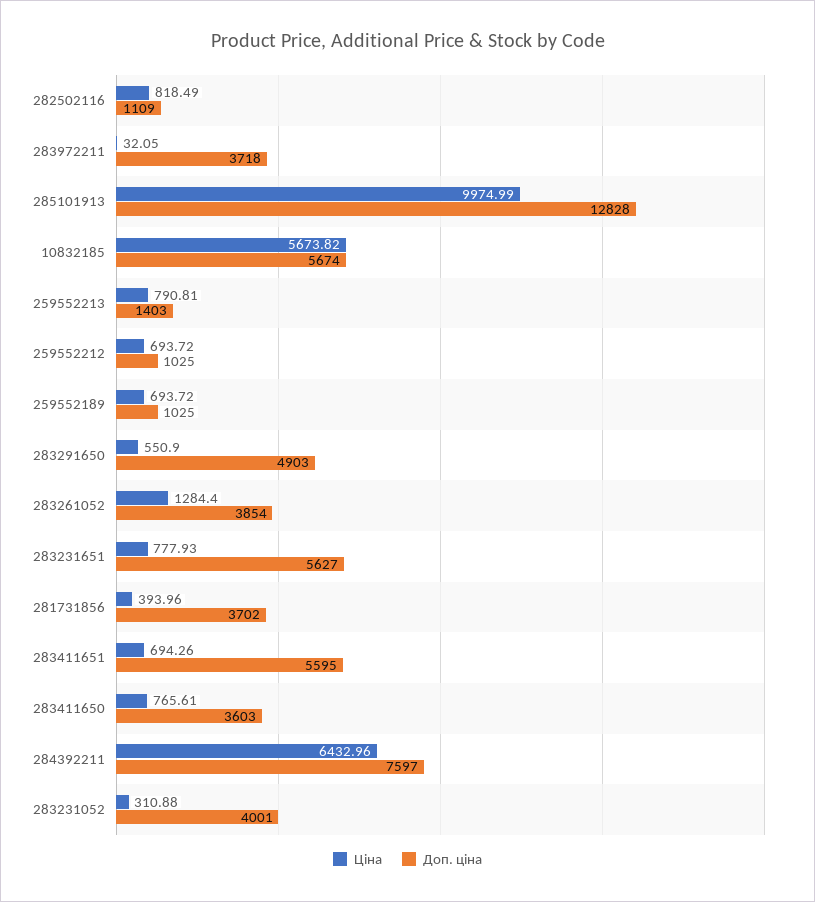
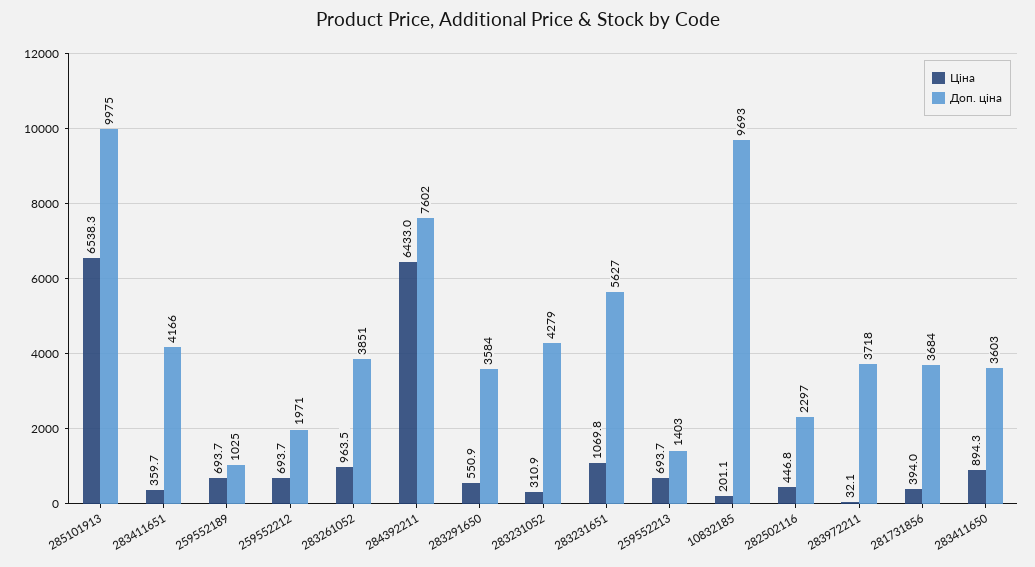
Ціна, 282502116: 818.49 -> 446.8
Доп. ціна, 282502116: 1109 -> 2297
Ціна, 285101913: 9974.99 -> 6538.3
Доп. ціна, 285101913: 12828 -> 9975
Ціна, 10832185: 5673.82 -> 201.1
Доп. ціна, 10832185: 5674 -> 9693
Ціна, 259552213: 790.81 -> 693.7
Доп. ціна, 259552212: 1025 -> 1971
Доп. ціна, 283291650: 4903 -> 3584
Ціна, 283261052: 1284.4 -> 963.5
Доп. ціна, 283261052: 3854 -> 3851
Ціна, 283231651: 777.93 -> 1069.8
Доп. ціна, 281731856: 3702 -> 3684
Ціна, 283411651: 694.26 -> 359.7
Доп. ціна, 283411651: 5595 -> 4166
Ціна, 283411650: 765.61 -> 894.3
Доп. ціна, 284392211: 7597 -> 7602
Доп. ціна, 283231052: 4001 -> 4279

